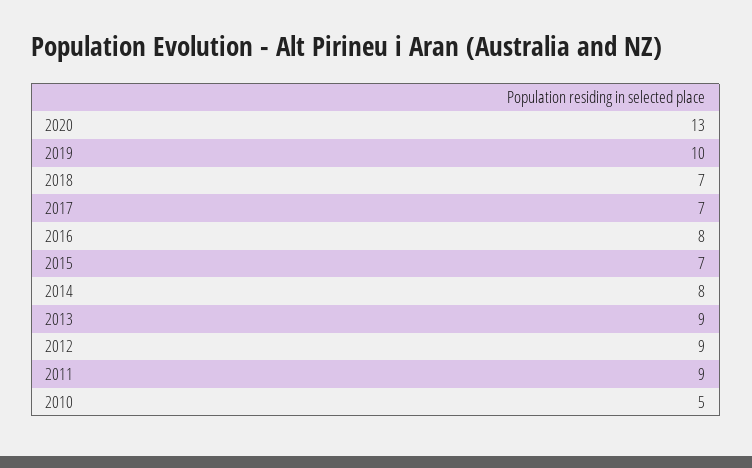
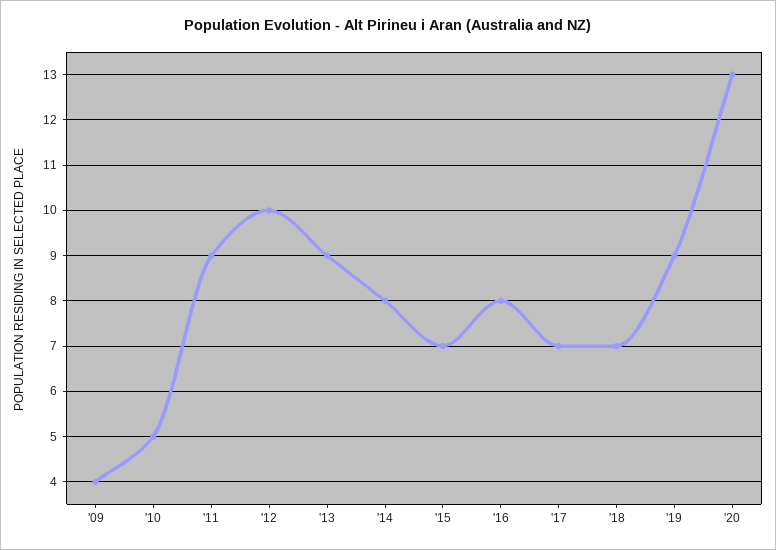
2019: 10 -> 9
2012: 9 -> 10
'09: none -> 4

